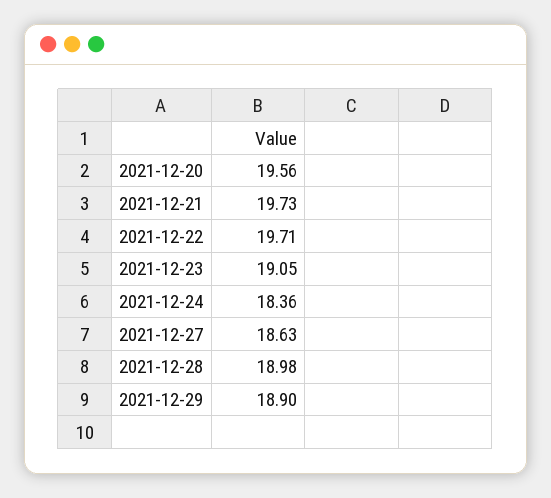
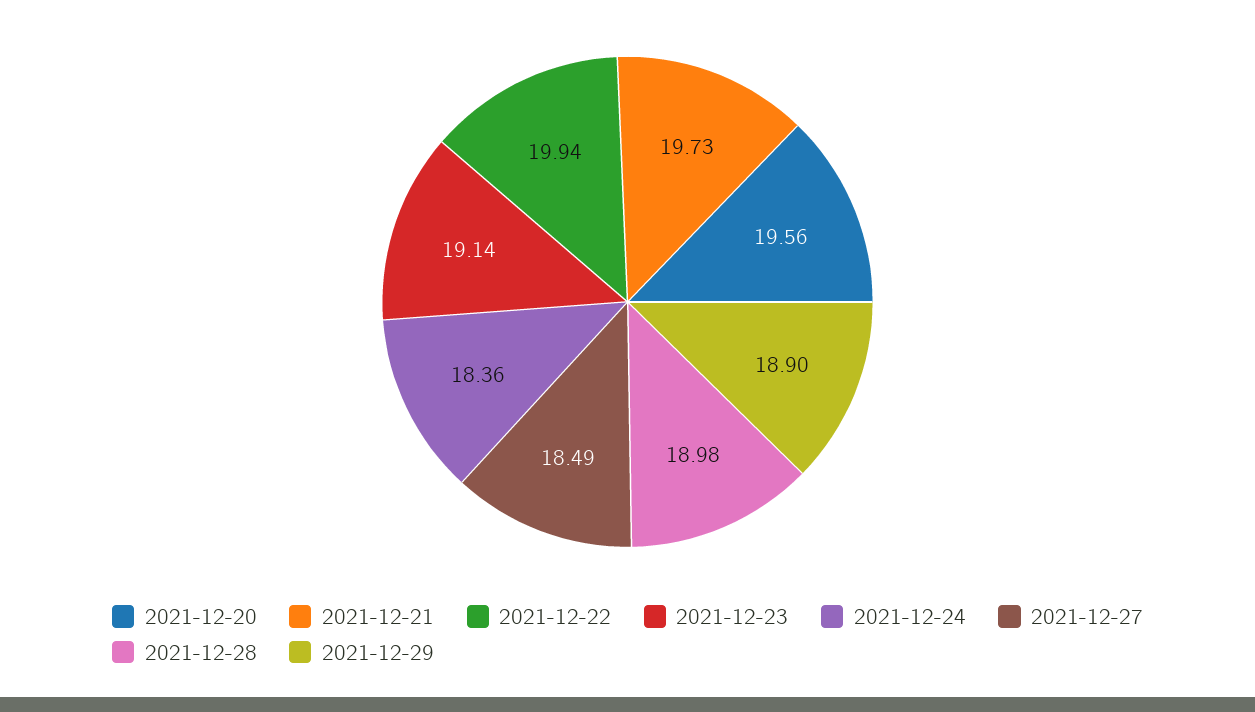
2021-12-22: 19.71 -> 19.94
2021-12-23: 19.05 -> 19.14
2021-12-27: 18.63 -> 18.49

